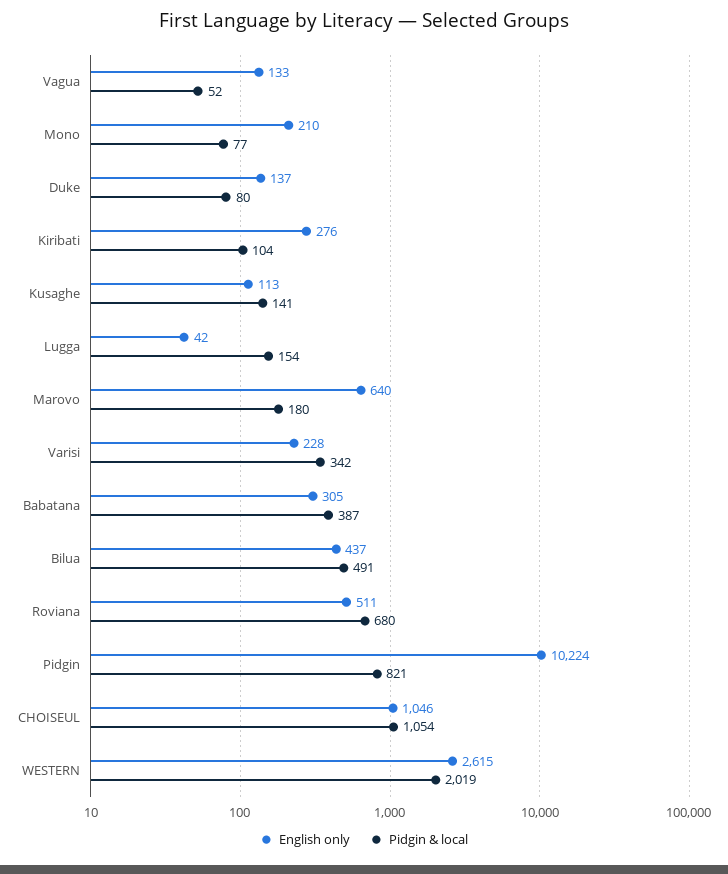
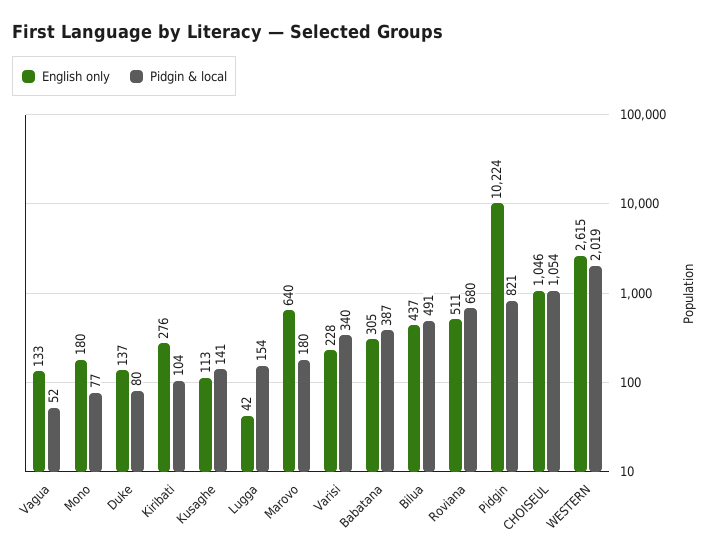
English only, Mono: 210 -> 180
Pidgin & local, Varisi: 342 -> 340

